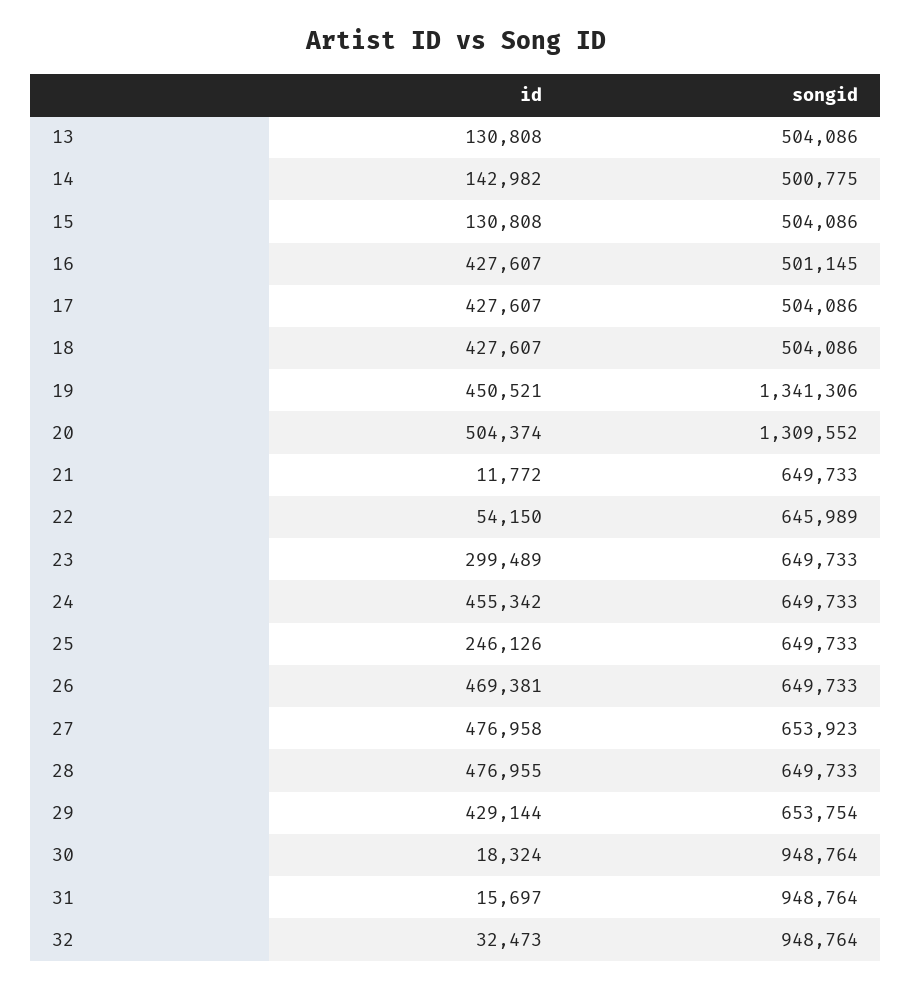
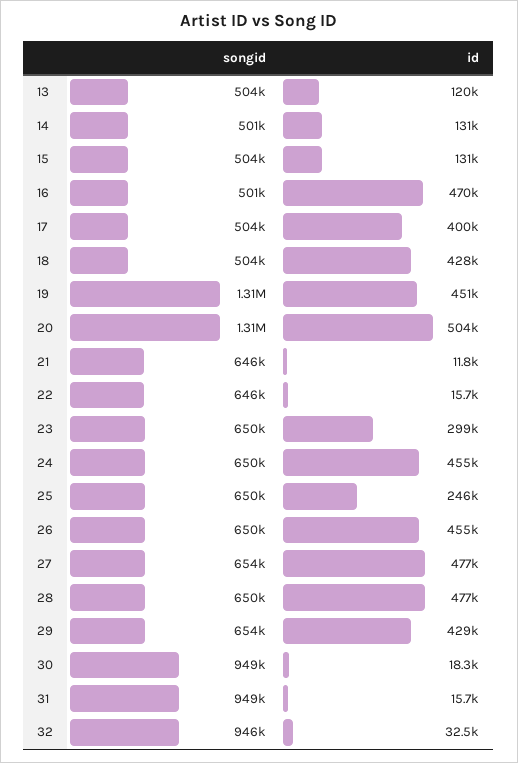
id, 13: 130808 -> 120000
id, 14: 142982 -> 131000
id, 16: 427607 -> 470000
id, 17: 427607 -> 400000
songid, 19: 1341306 -> 1310000
songid, 21: 649733 -> 646000
id, 22: 54150 -> 15700
id, 26: 469381 -> 455000
songid, 32: 948764 -> 946000

